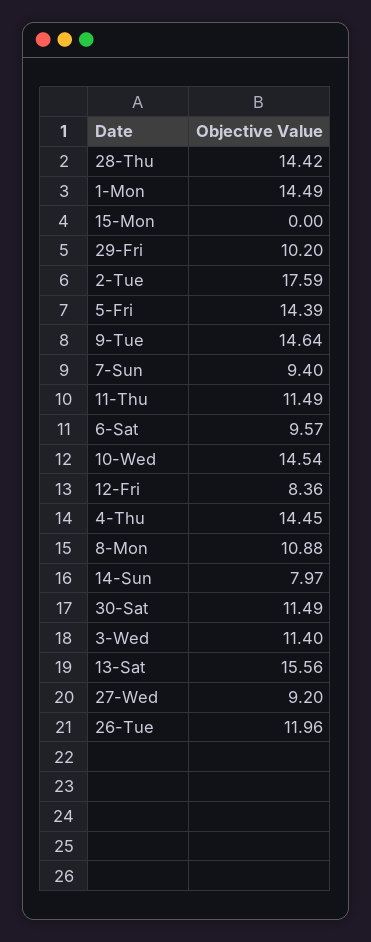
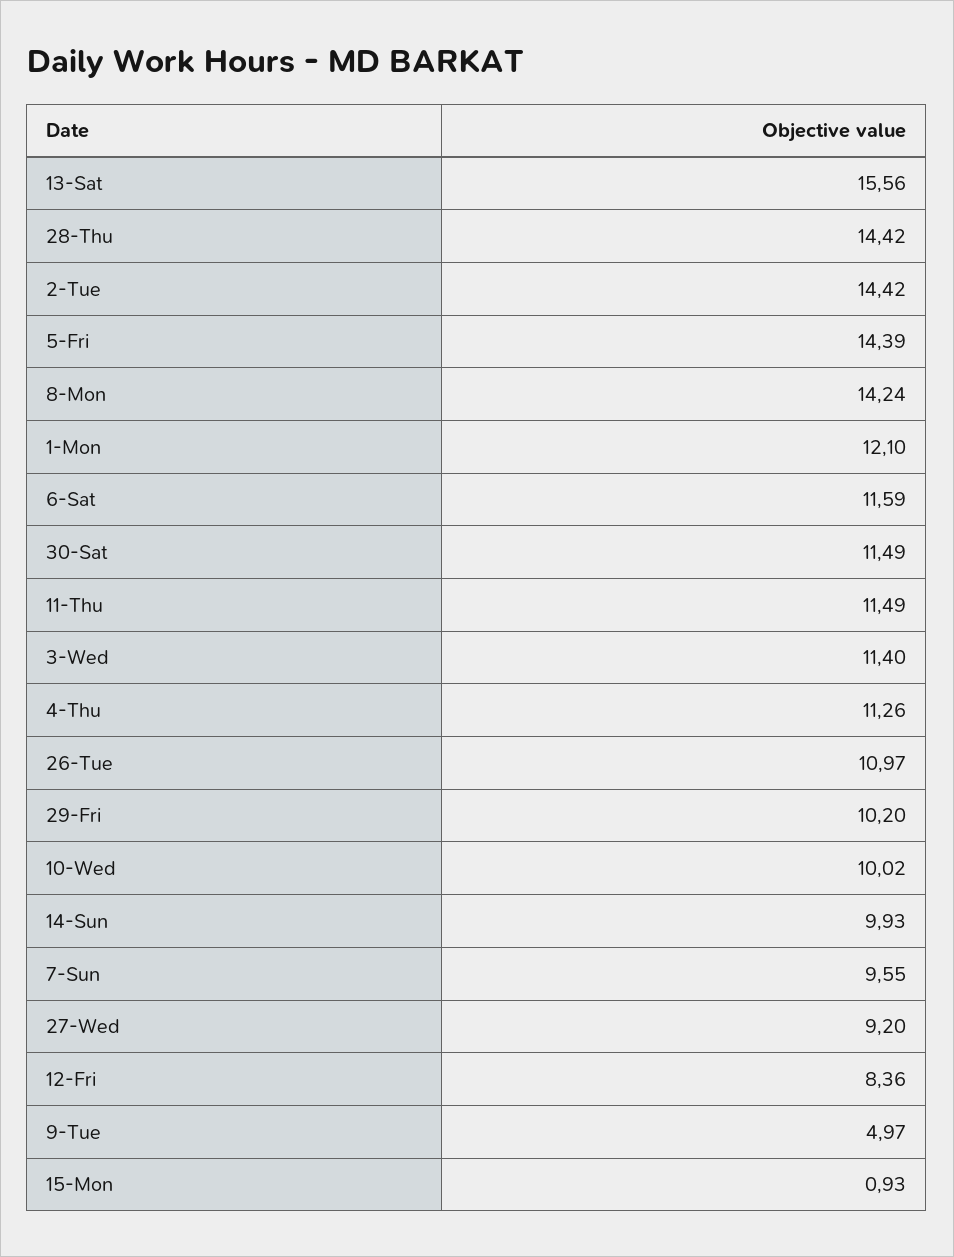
1-Mon: 14.49 -> 12.1
15-Mon: 0 -> 0.93
2-Tue: 17.59 -> 14.42
9-Tue: 14.64 -> 4.97
7-Sun: 9.4 -> 9.55
6-Sat: 9.57 -> 11.59
10-Wed: 14.54 -> 10.02
4-Thu: 14.45 -> 11.26
8-Mon: 10.88 -> 14.24
14-Sun: 7.97 -> 9.93
26-Tue: 11.96 -> 10.97

